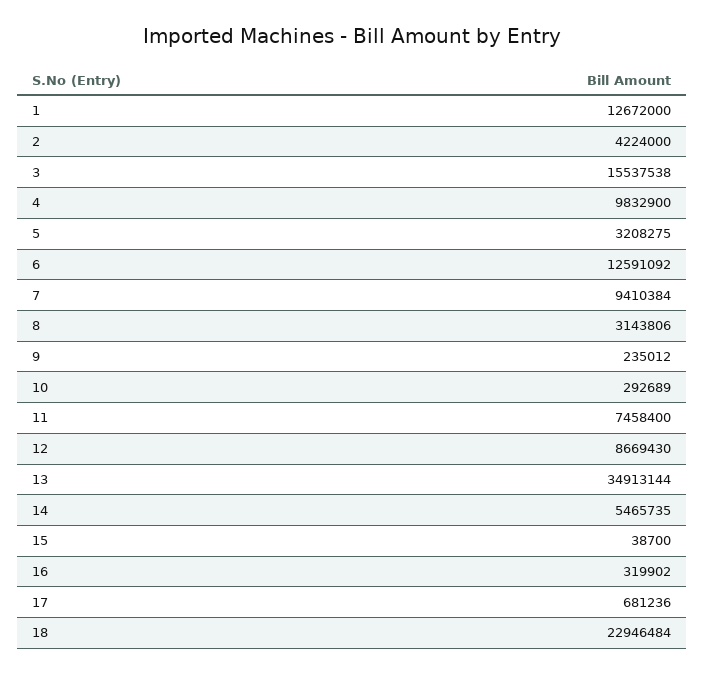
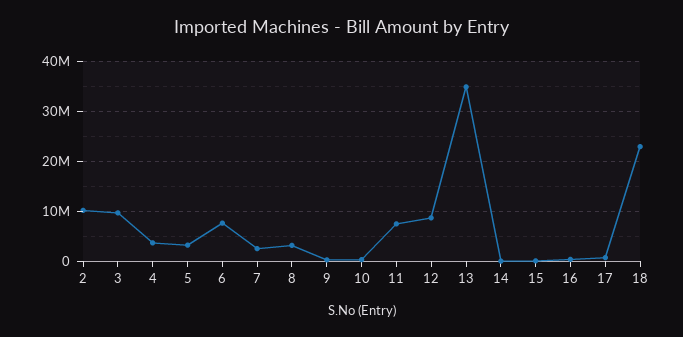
1: 12672000 -> none
2: 4224000 -> 10000000
3: 15537538 -> 10000000
4: 9832900 -> 4000000
6: 12591092 -> 8000000
7: 9410384 -> 2000000
14: 5465735 -> 0

